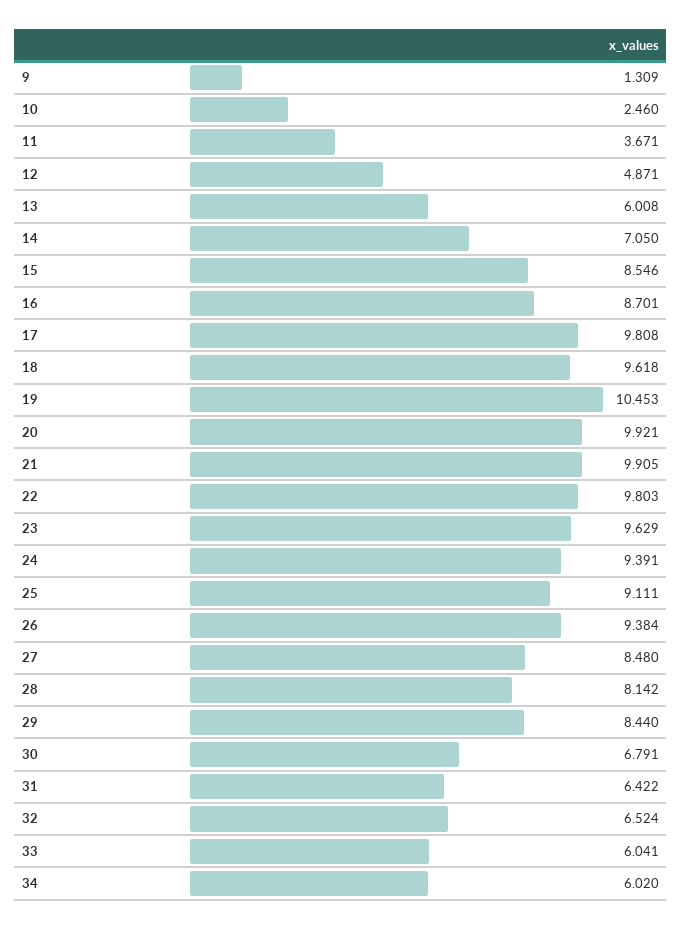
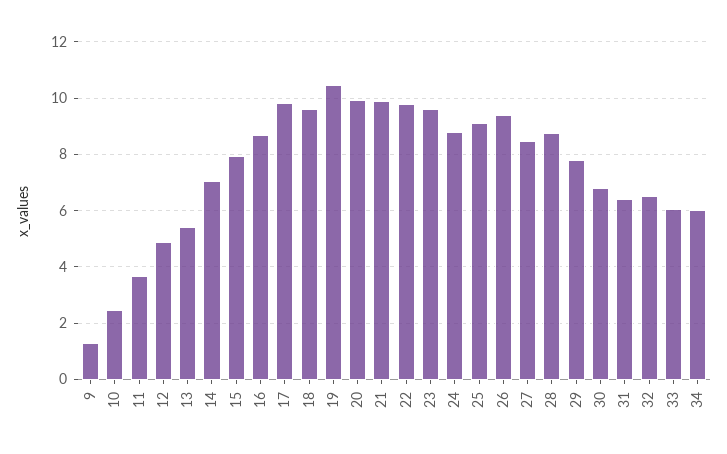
13: 6.008 -> 5.5
15: 8.546 -> 8
24: 9.391 -> 8.75
28: 8.142 -> 8.75
29: 8.44 -> 7.75

